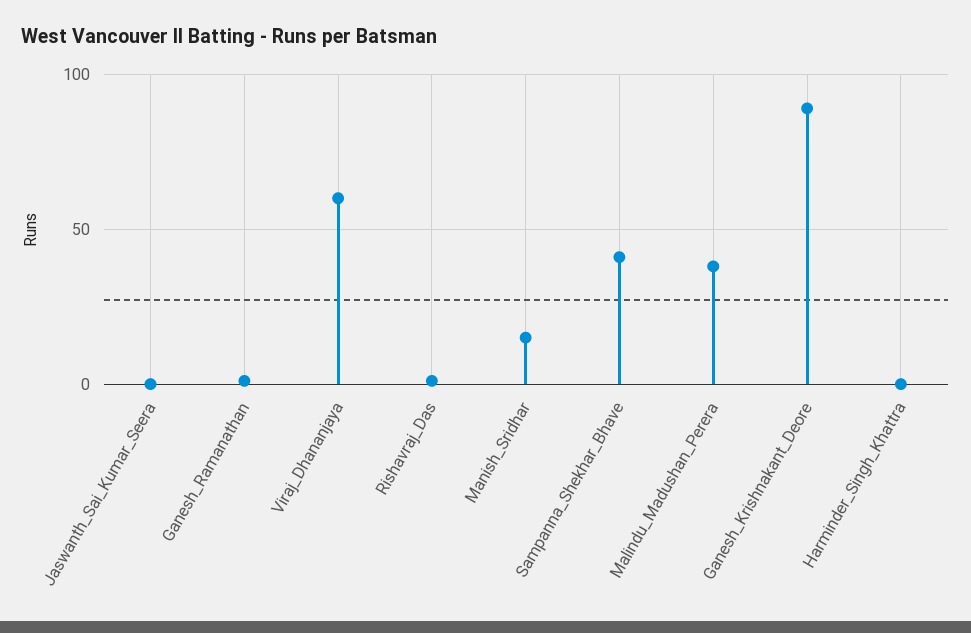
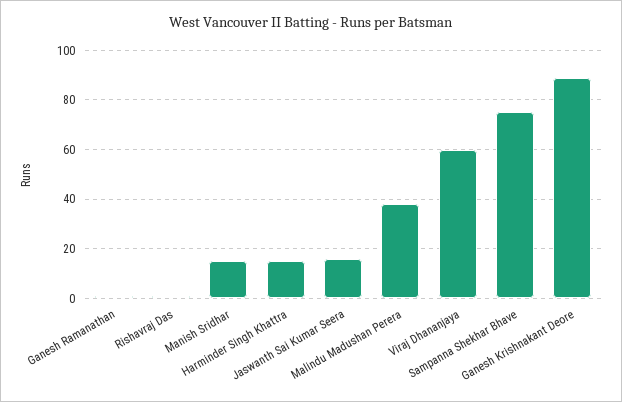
Jaswanth_Sai_Kumar_Seera: 0 -> 15
Sampanna_Shekhar_Bhave: 40 -> 75
Harminder_Singh_Khattra: 0 -> 15

